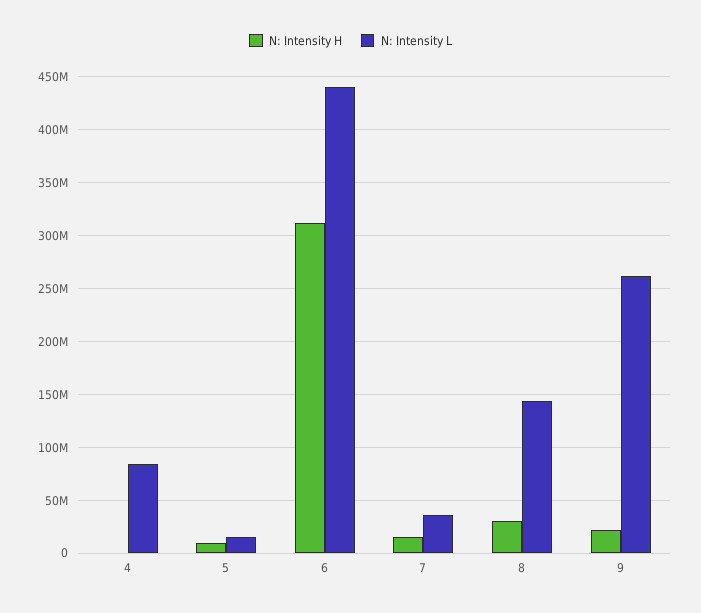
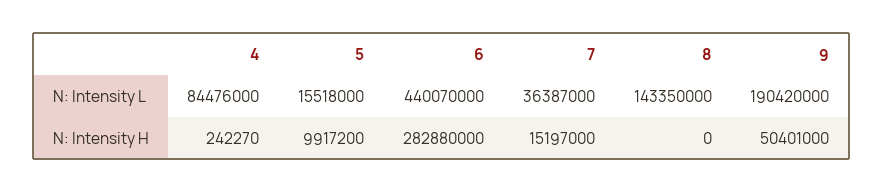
N: Intensity H, 6: 310000000 -> 282880000
N: Intensity H, 8: 30000000 -> 0
N: Intensity H, 9: 20000000 -> 50401000
N: Intensity L, 9: 260000000 -> 190420000

